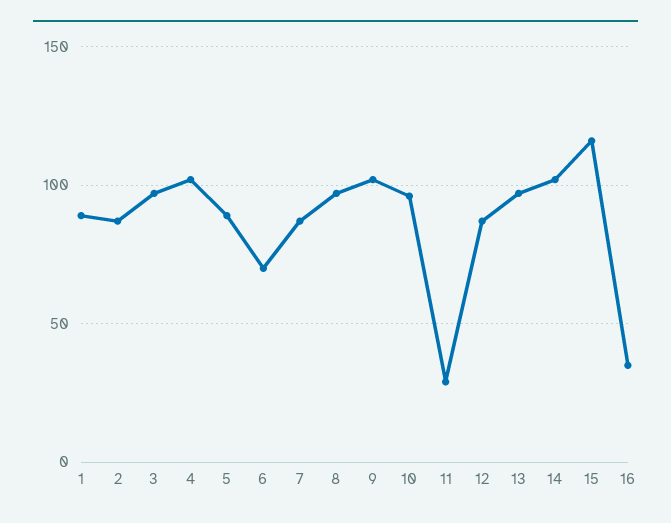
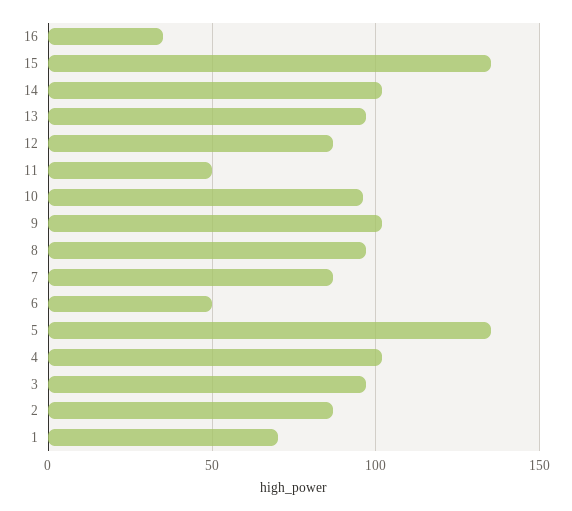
1: 90 -> 70
5: 90 -> 135
6: 70 -> 50
11: 30 -> 50
15: 115 -> 135

